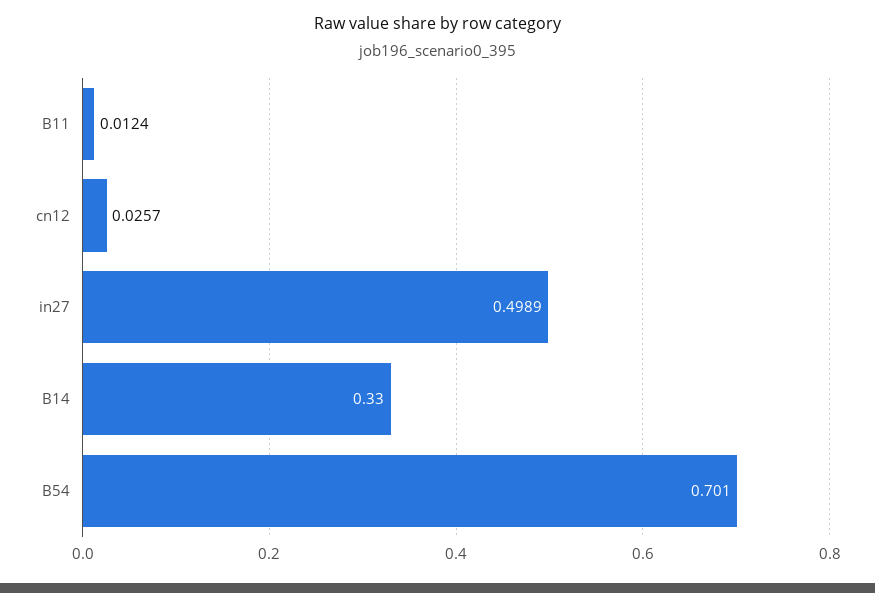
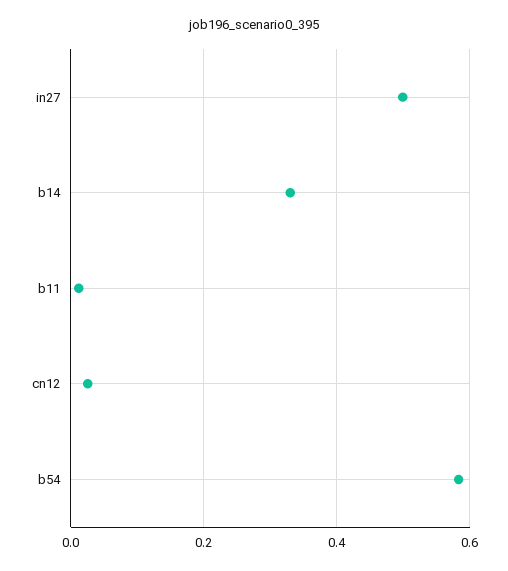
B54: 0.701 -> 0.58

